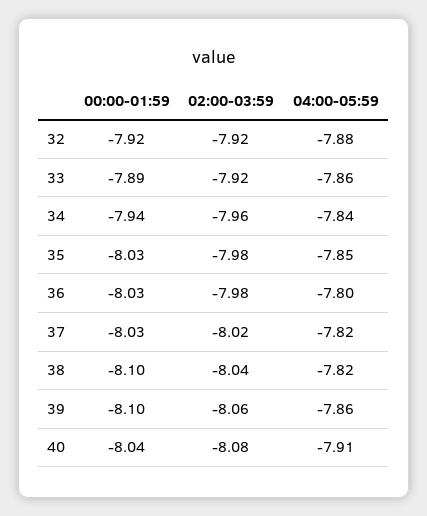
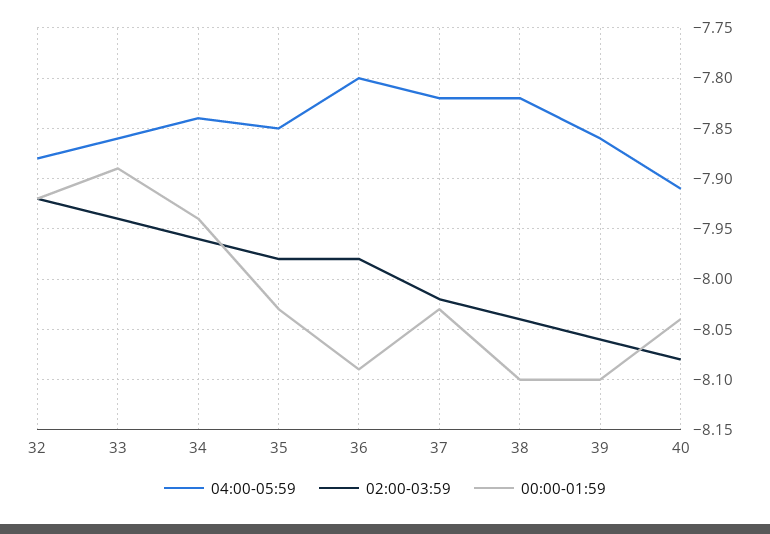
02:00-03:59, 33: -7.92 -> -7.94
00:00-01:59, 36: -8.03 -> -8.09

